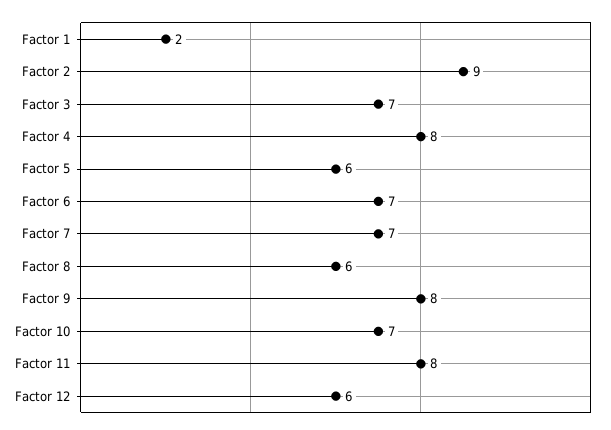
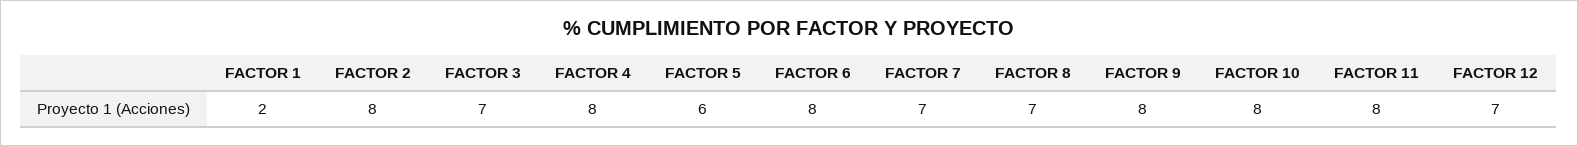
Factor 2: 9 -> 8
Factor 6: 7 -> 8
Factor 8: 6 -> 7
Factor 10: 7 -> 8
Factor 12: 6 -> 7

